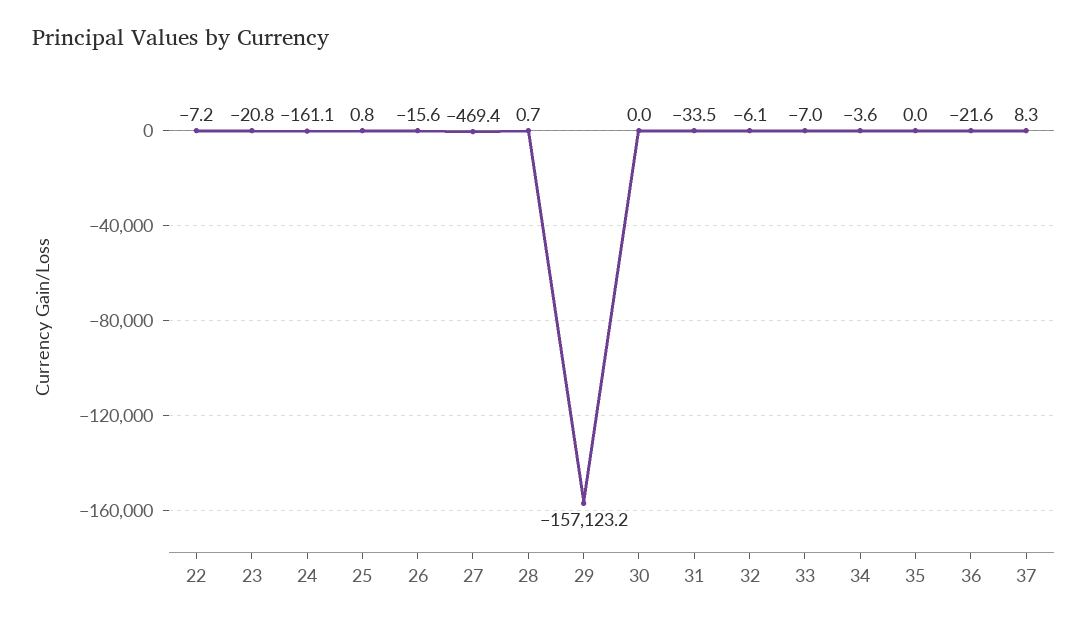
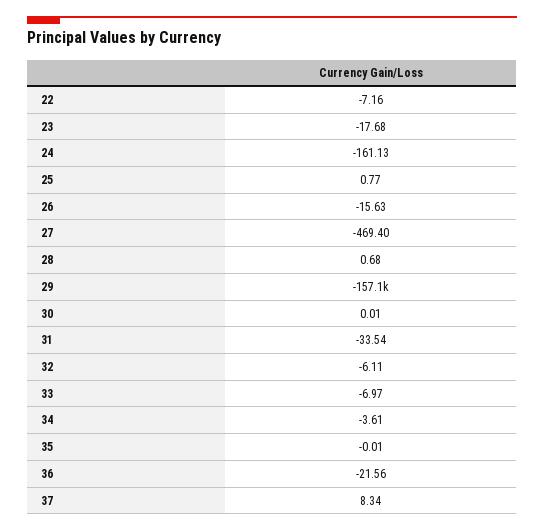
23: -20.8 -> -17.68

